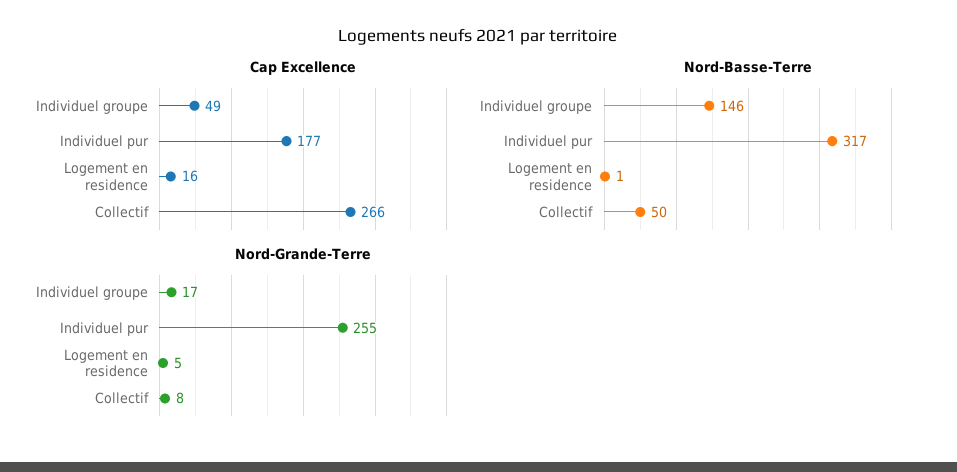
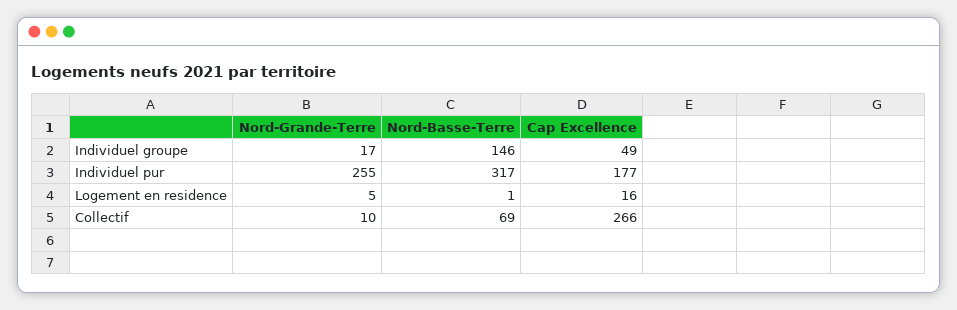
Nord-Basse-Terre, Collectif: 50 -> 69
Nord-Grande-Terre, Collectif: 8 -> 10

